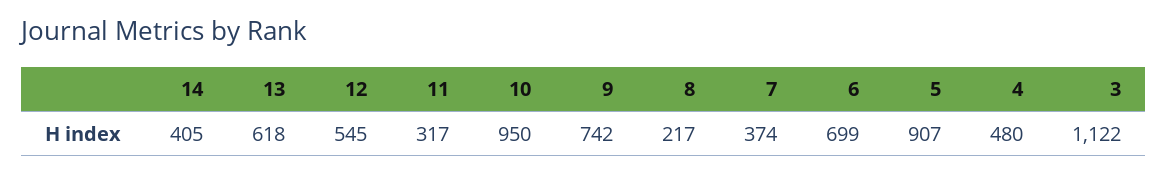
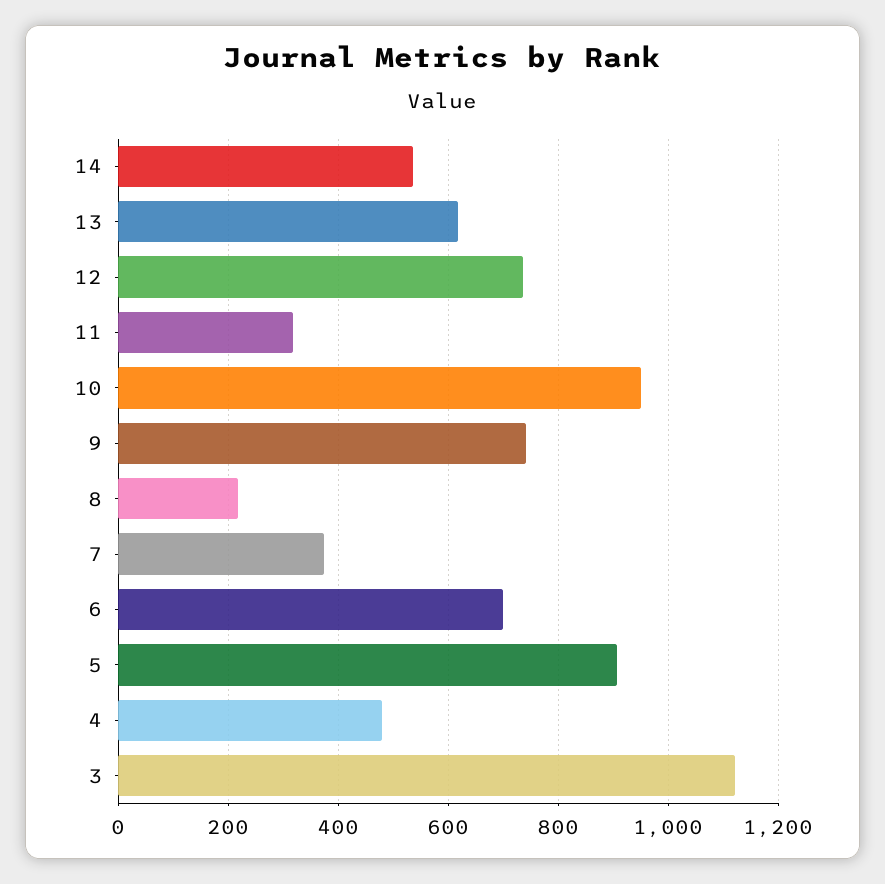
14: 405 -> 540
12: 545 -> 740

